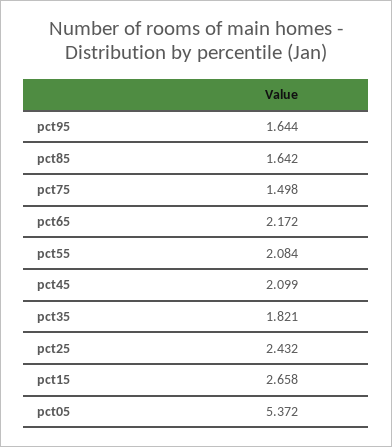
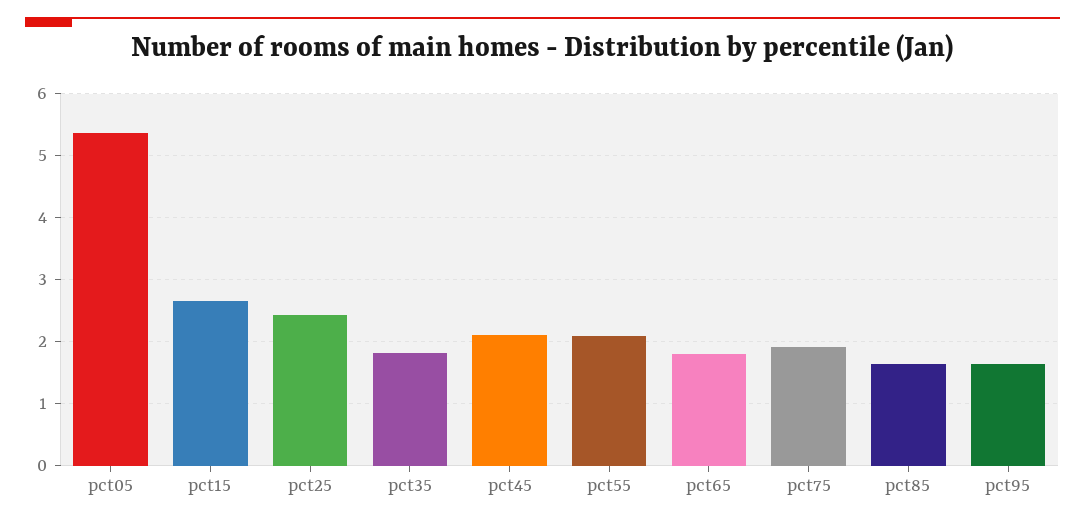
pct75: 1.498 -> 1.9
pct65: 2.172 -> 1.8

